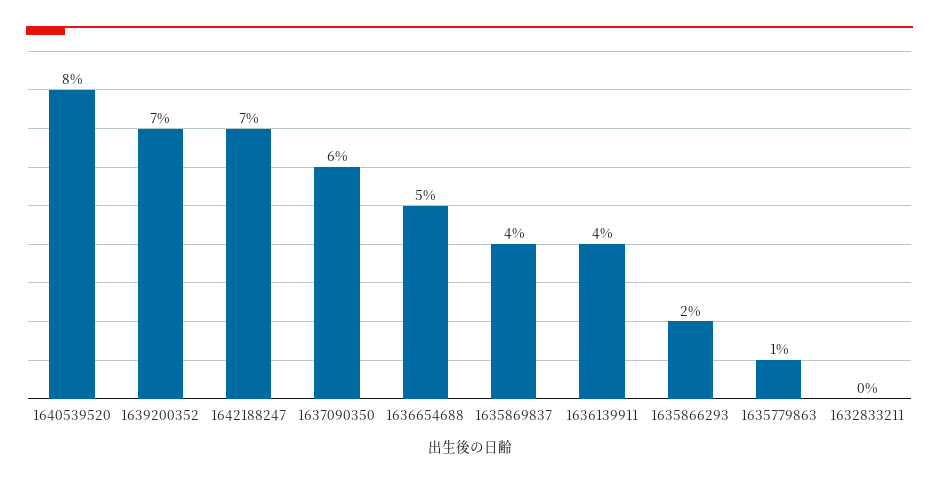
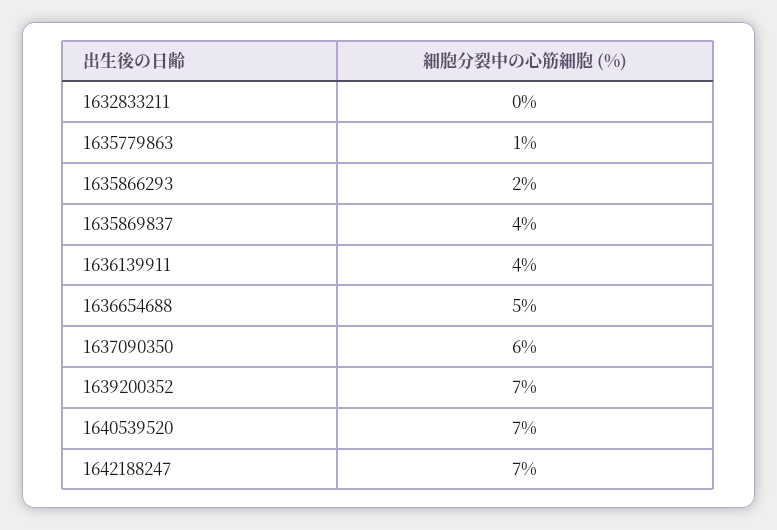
1640539520: 8 -> 7

